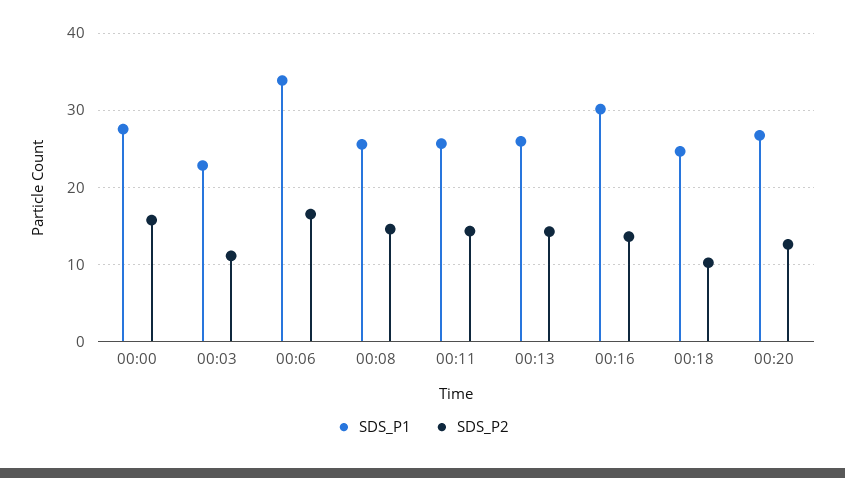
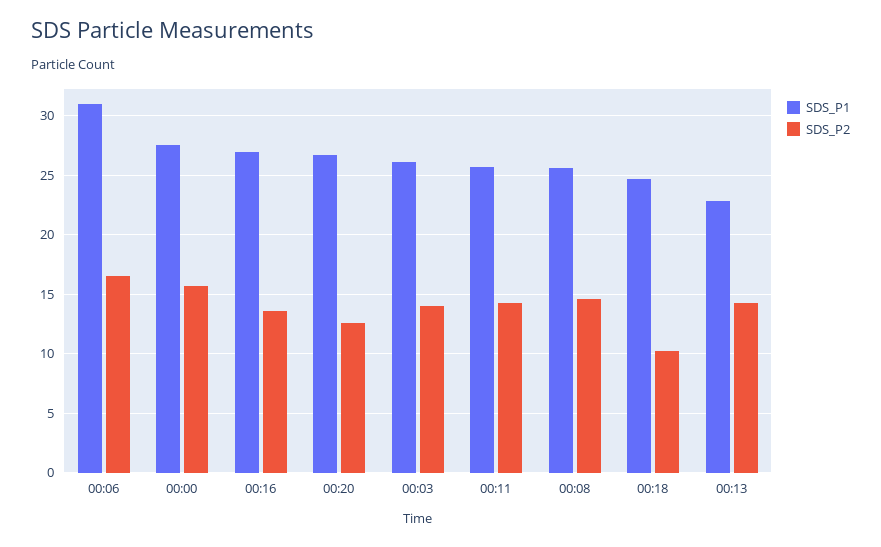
SDS_P1, 00:03: 23 -> 26
SDS_P2, 00:03: 11 -> 14
SDS_P1, 00:06: 34 -> 31
SDS_P1, 00:13: 26 -> 23
SDS_P1, 00:16: 30 -> 27

